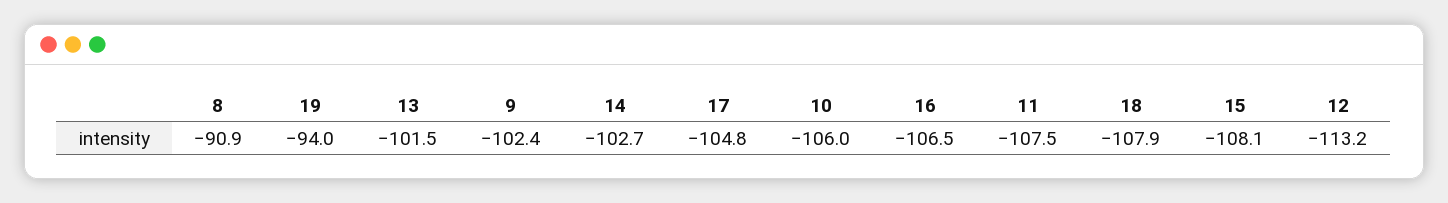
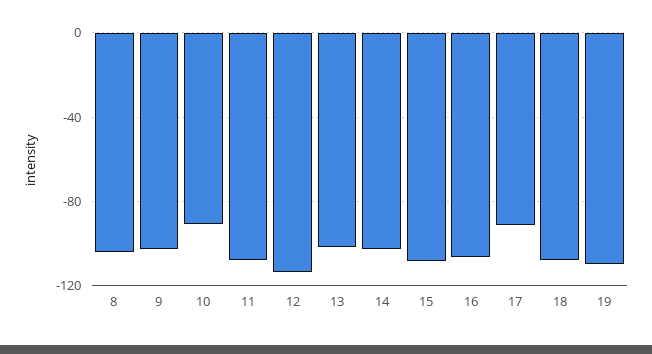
8: -90.9 -> -105
19: -94 -> -110
17: -104.8 -> -90
10: -106 -> -90

